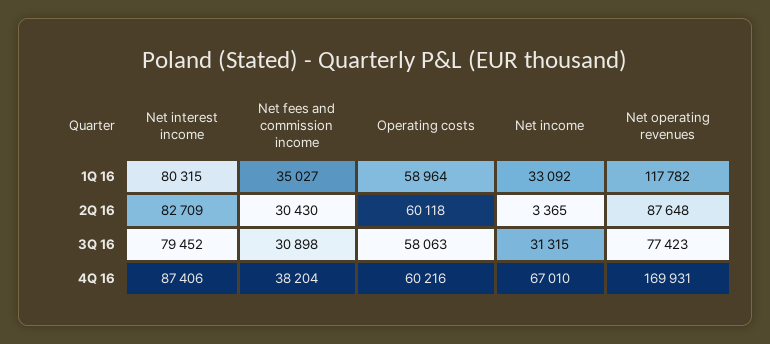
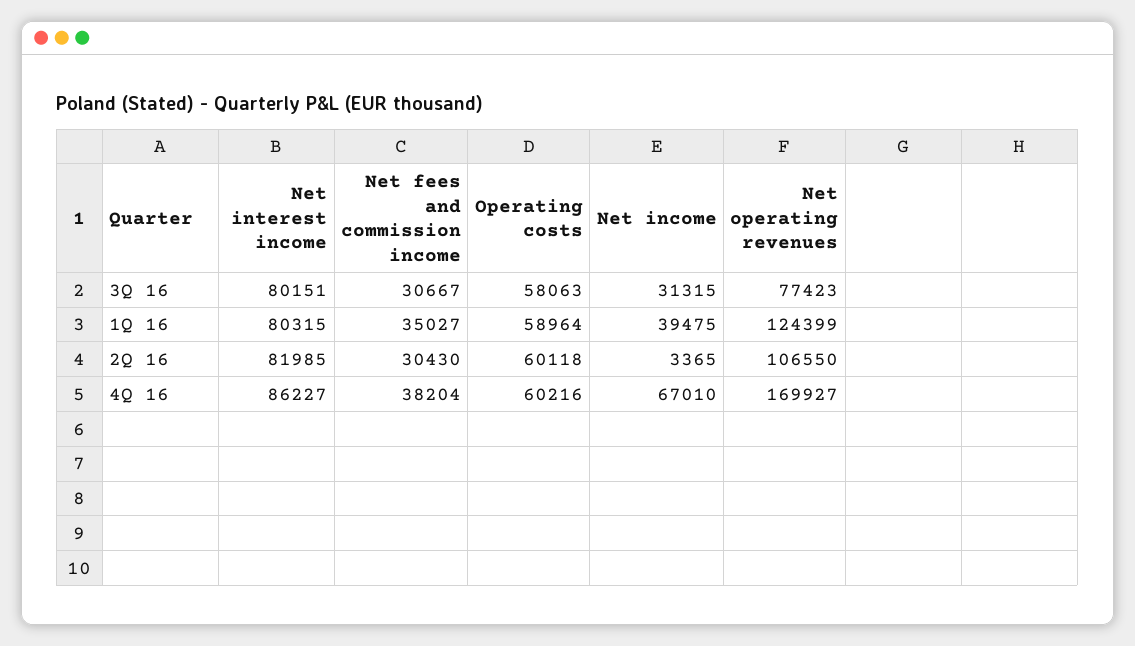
Net income, 1Q 16: 33092 -> 39475
Net operating revenues, 1Q 16: 117782 -> 124399
Net interest income, 2Q 16: 82709 -> 81985
Net operating revenues, 2Q 16: 87648 -> 106550
Net interest income, 3Q 16: 79452 -> 80151
Net fees and commission income, 3Q 16: 30898 -> 30667
Net interest income, 4Q 16: 87406 -> 86227
Net operating revenues, 4Q 16: 169931 -> 169927

